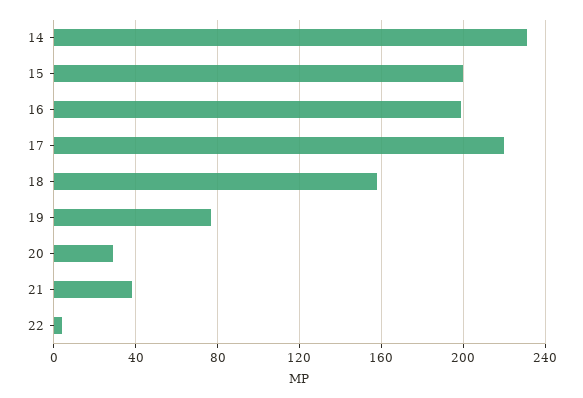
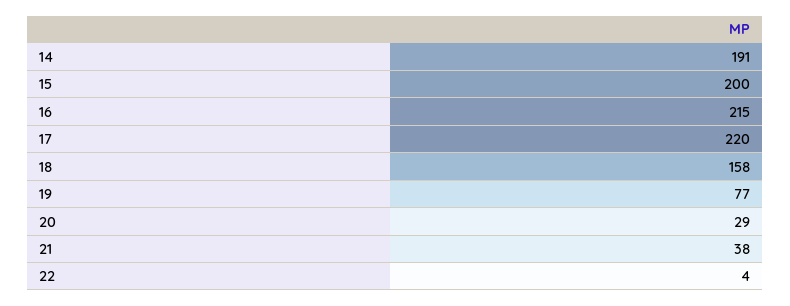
14: 230 -> 191
16: 200 -> 215

